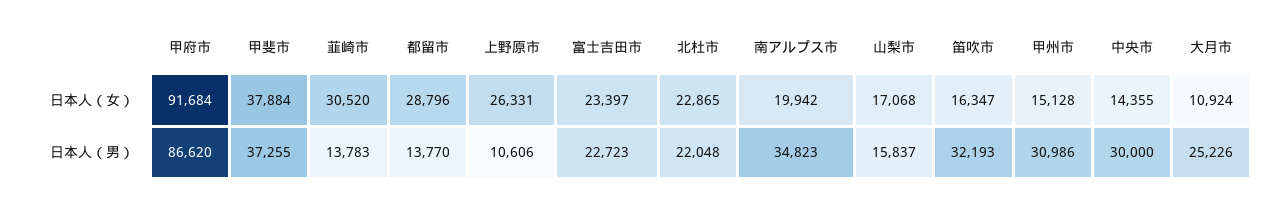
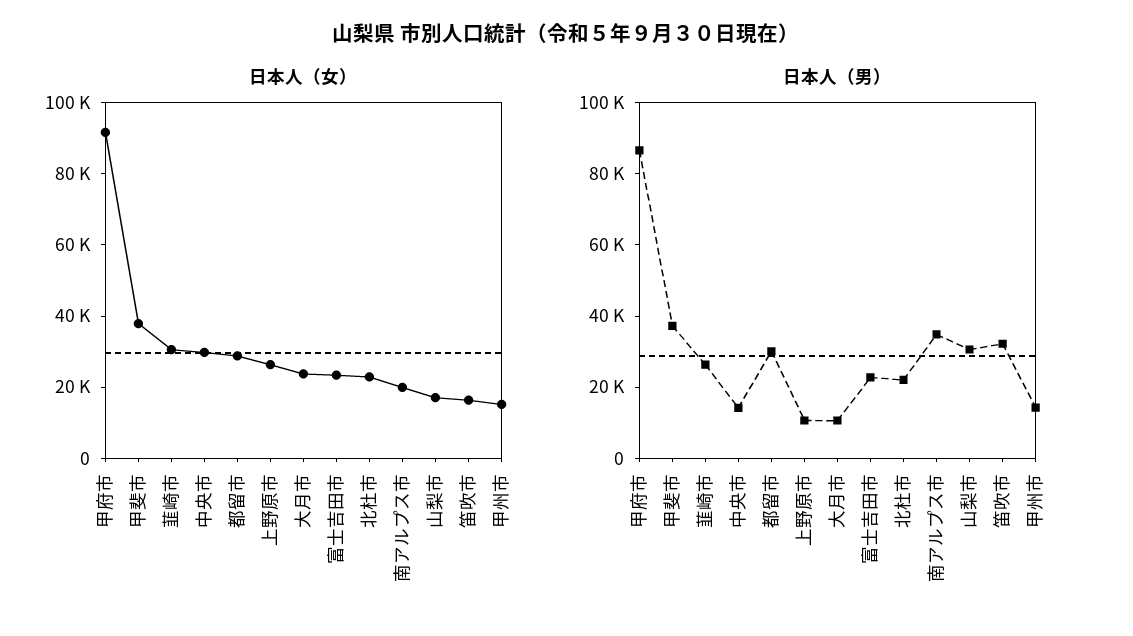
日本人（女）, 中央市: 14355 -> 30000
日本人（女）, 大月市: 10924 -> 25000
日本人（男）, 韮崎市: 13783 -> 25000
日本人（男）, 都留市: 13770 -> 30000
日本人（男）, 山梨市: 15837 -> 30000
日本人（男）, 甲州市: 30986 -> 15000
日本人（男）, 中央市: 30000 -> 15000
日本人（男）, 大月市: 25226 -> 10000

